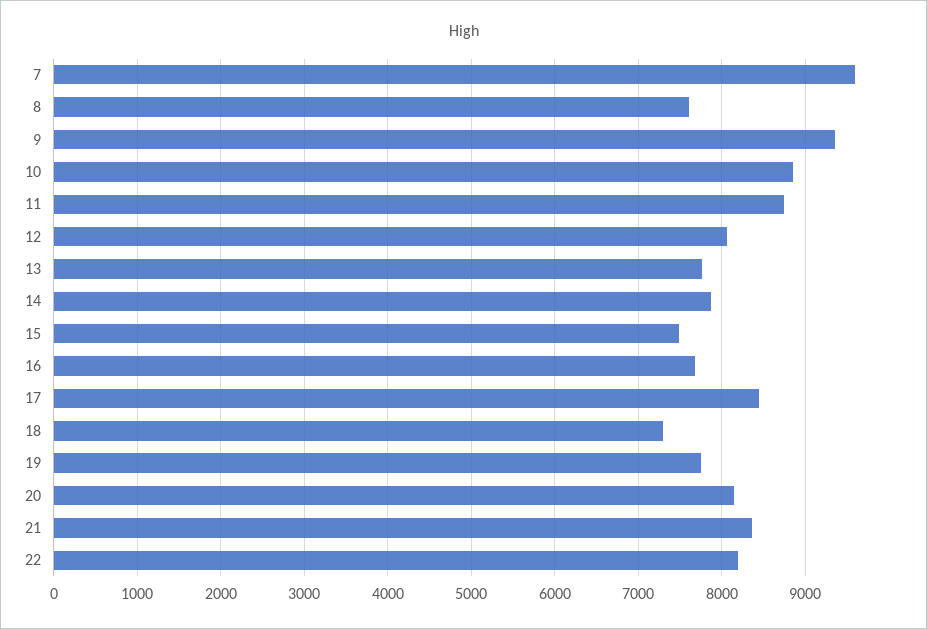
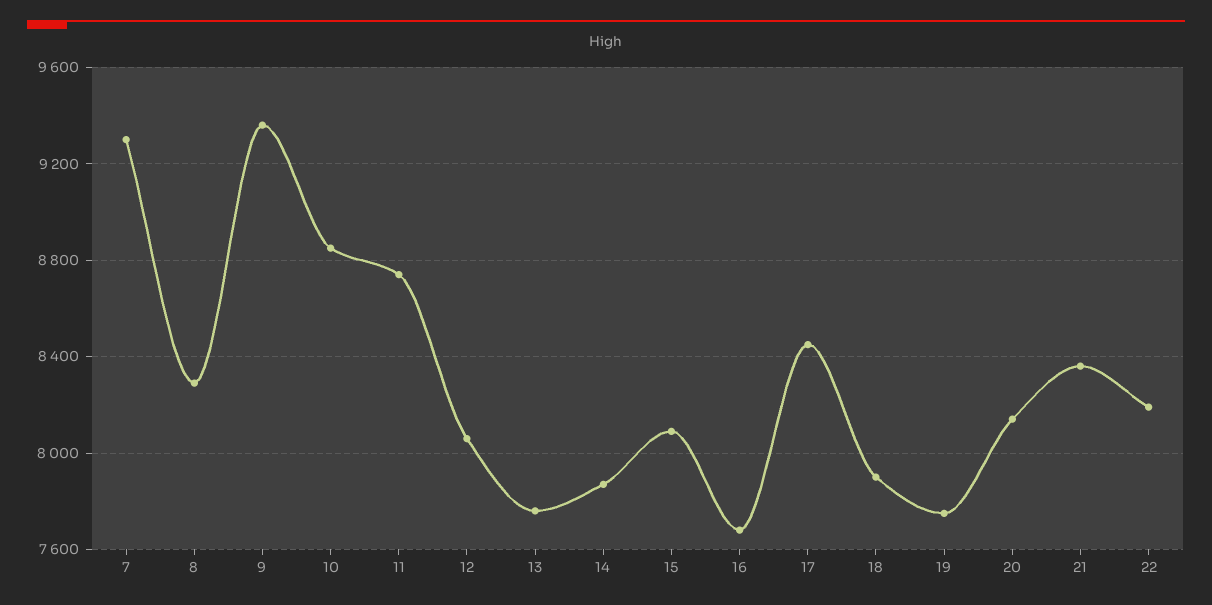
7: 9600 -> 9300
8: 7600 -> 8300
15: 7500 -> 8100
18: 7300 -> 7900

